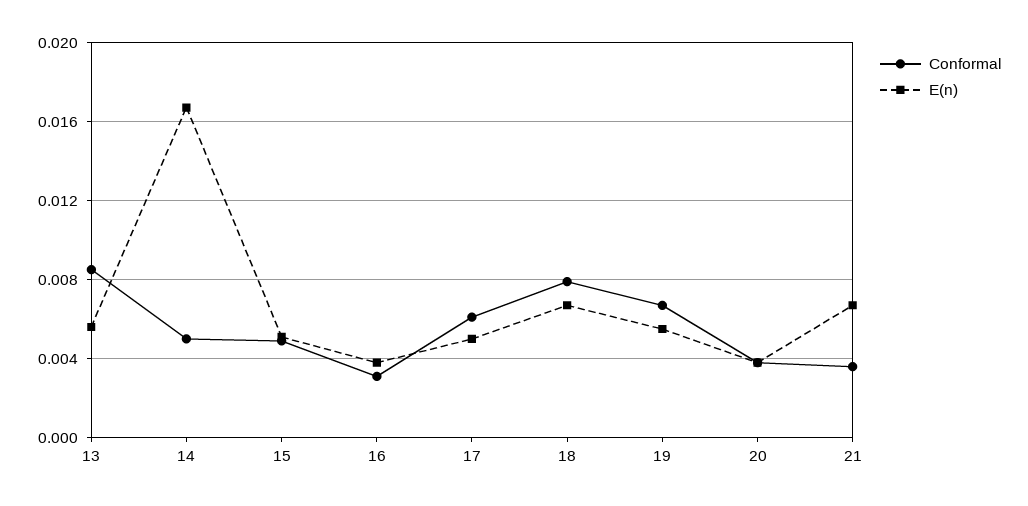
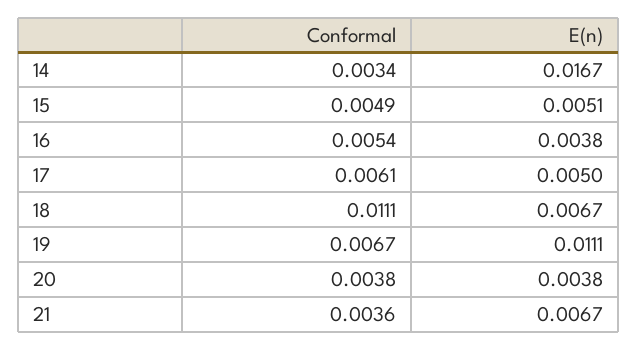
Conformal, 13: 0.0085 -> none
E(n), 13: 0.0055 -> none
Conformal, 14: 0.005 -> 0.0034
Conformal, 16: 0.003 -> 0.0054
Conformal, 18: 0.008 -> 0.0111
E(n), 19: 0.0055 -> 0.0111

